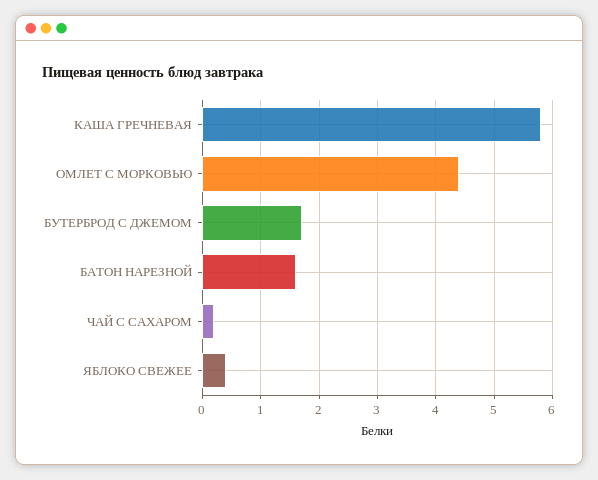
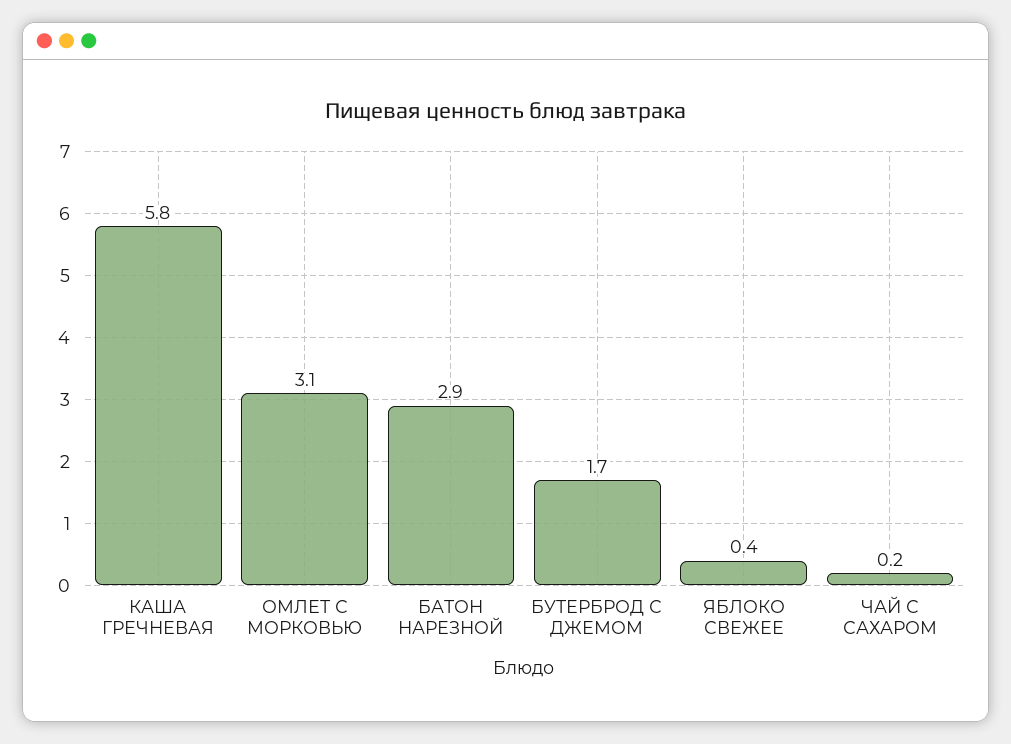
ОМЛЕТ С МОРКОВЬЮ: 4.5 -> 3.1
БАТОН НАРЕЗНОЙ: 1.5 -> 2.9

